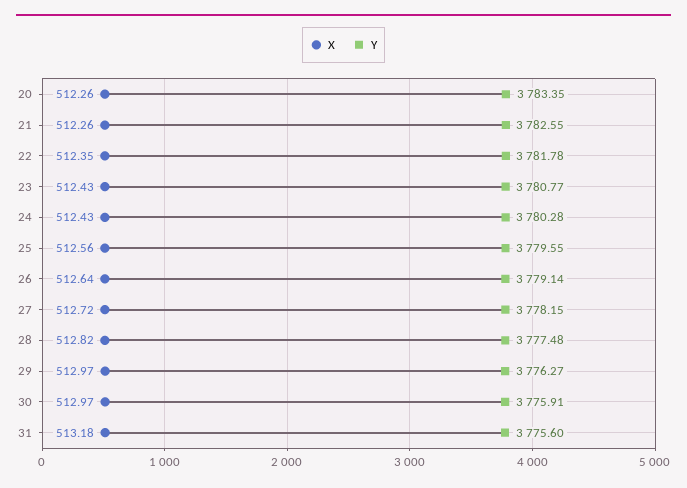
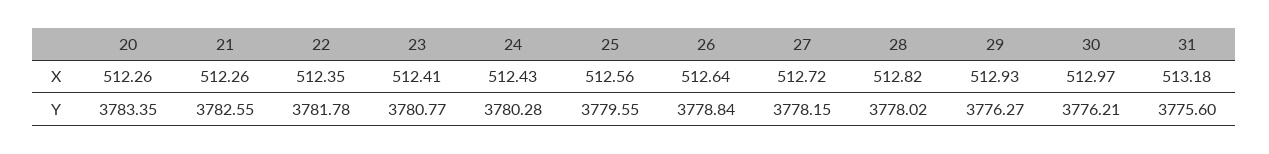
X, 23: 512.43 -> 512.41
Y, 26: 3779.14 -> 3778.84
Y, 28: 3777.48 -> 3778.02
X, 29: 512.97 -> 512.93
Y, 30: 3775.91 -> 3776.21

